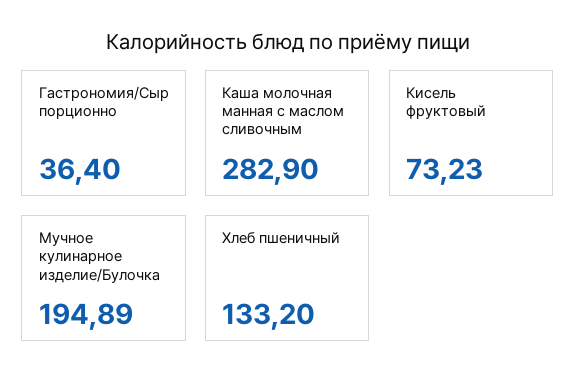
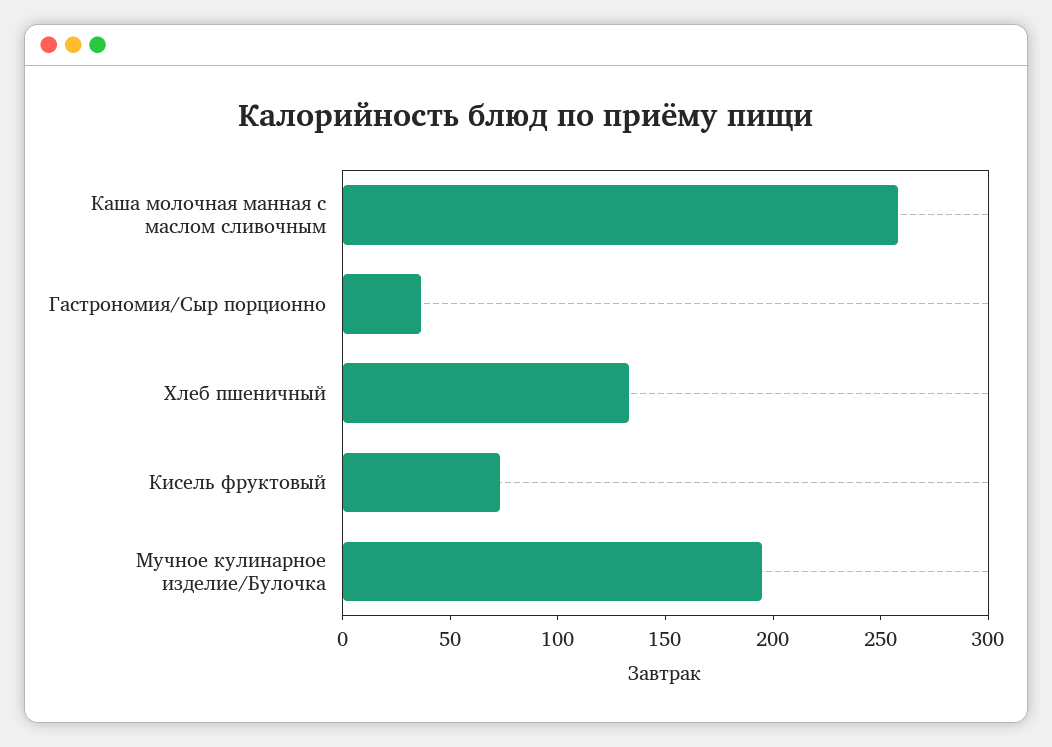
Каша молочная манная с маслом сливочным: 282.9 -> 260

